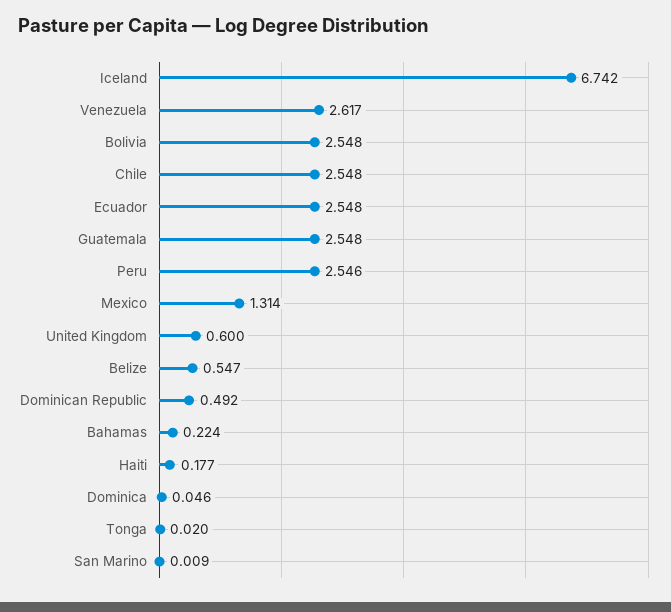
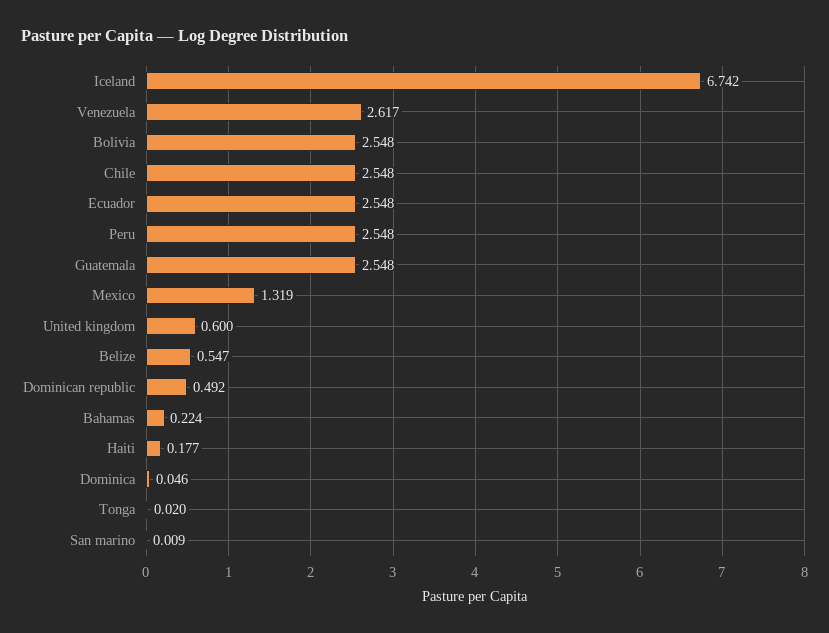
Peru: 2.546 -> 2.548
Mexico: 1.314 -> 1.319

